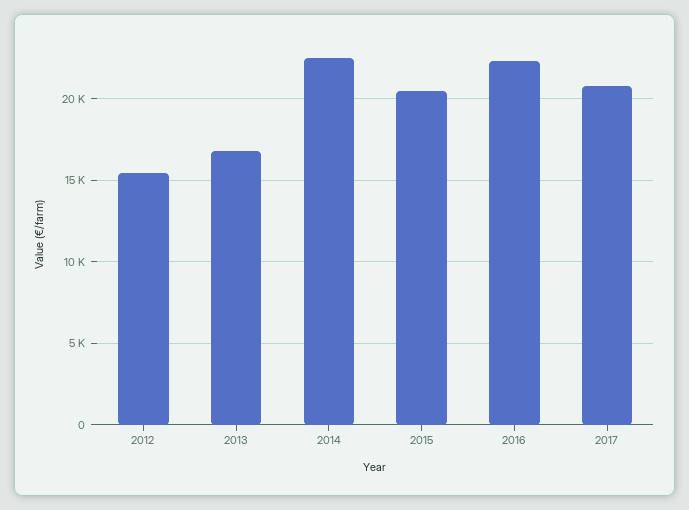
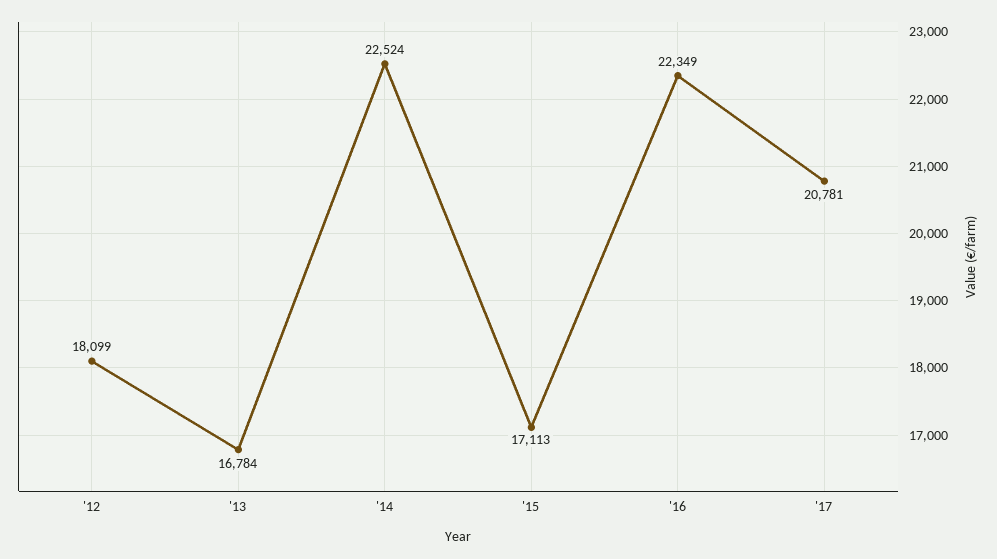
2012: 15500 -> 18099
2015: 20500 -> 17113

